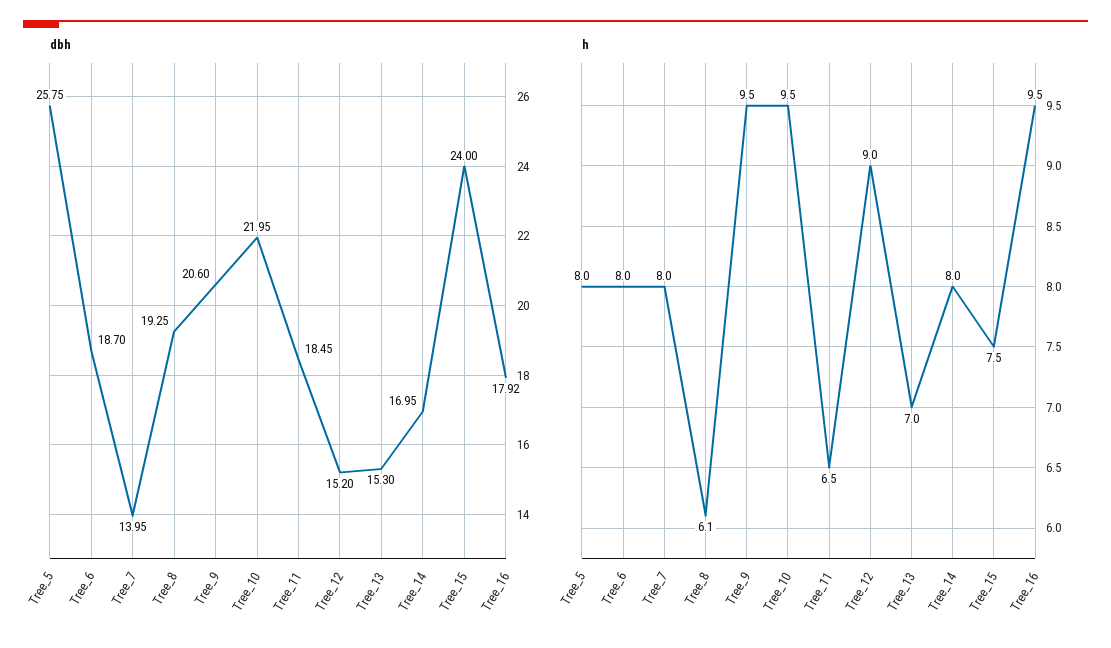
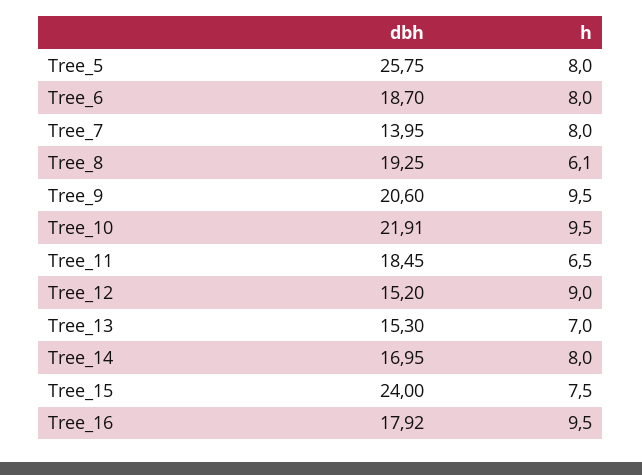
dbh, Tree_10: 21.95 -> 21.91

